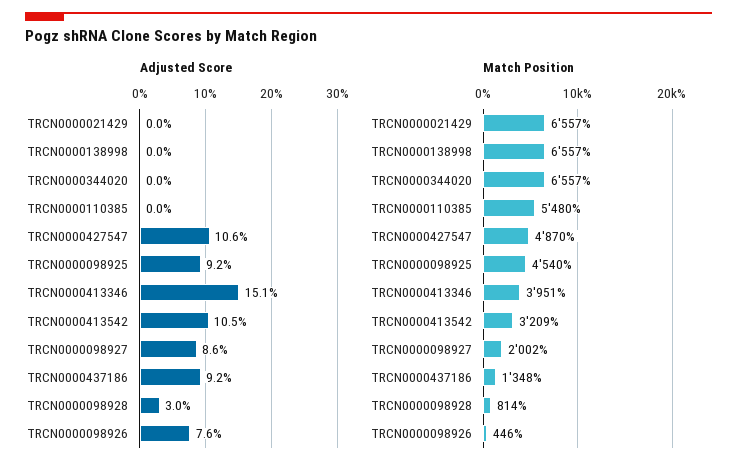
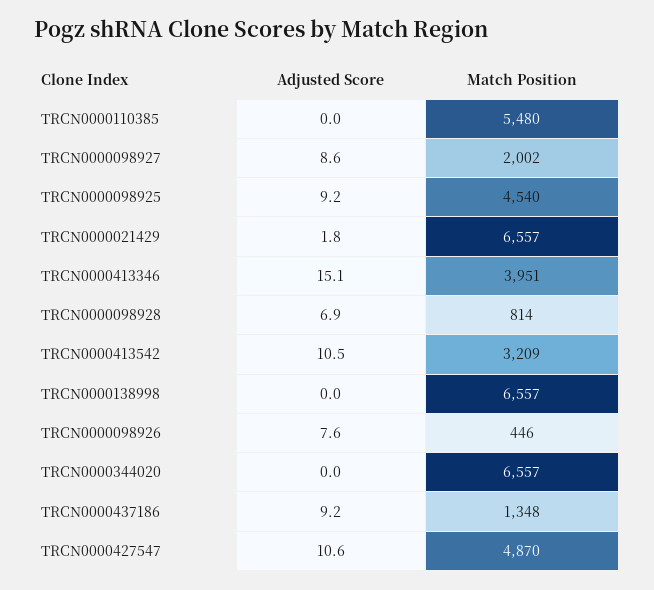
Adjusted Score, TRCN0000021429: 0 -> 1.8
Adjusted Score, TRCN0000098928: 3 -> 6.9

